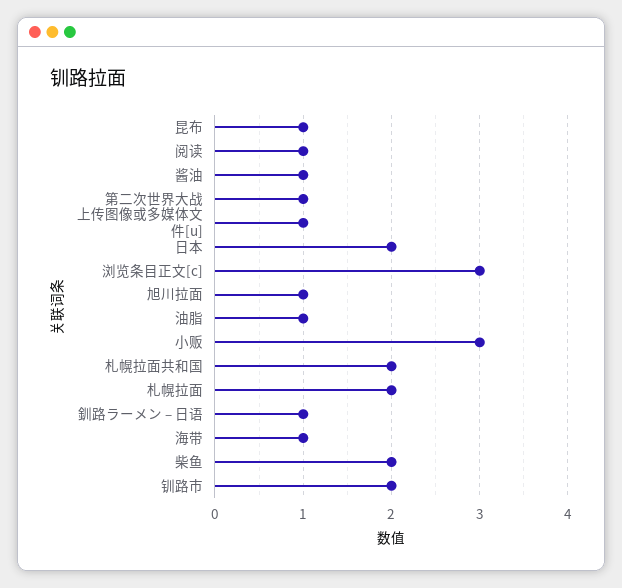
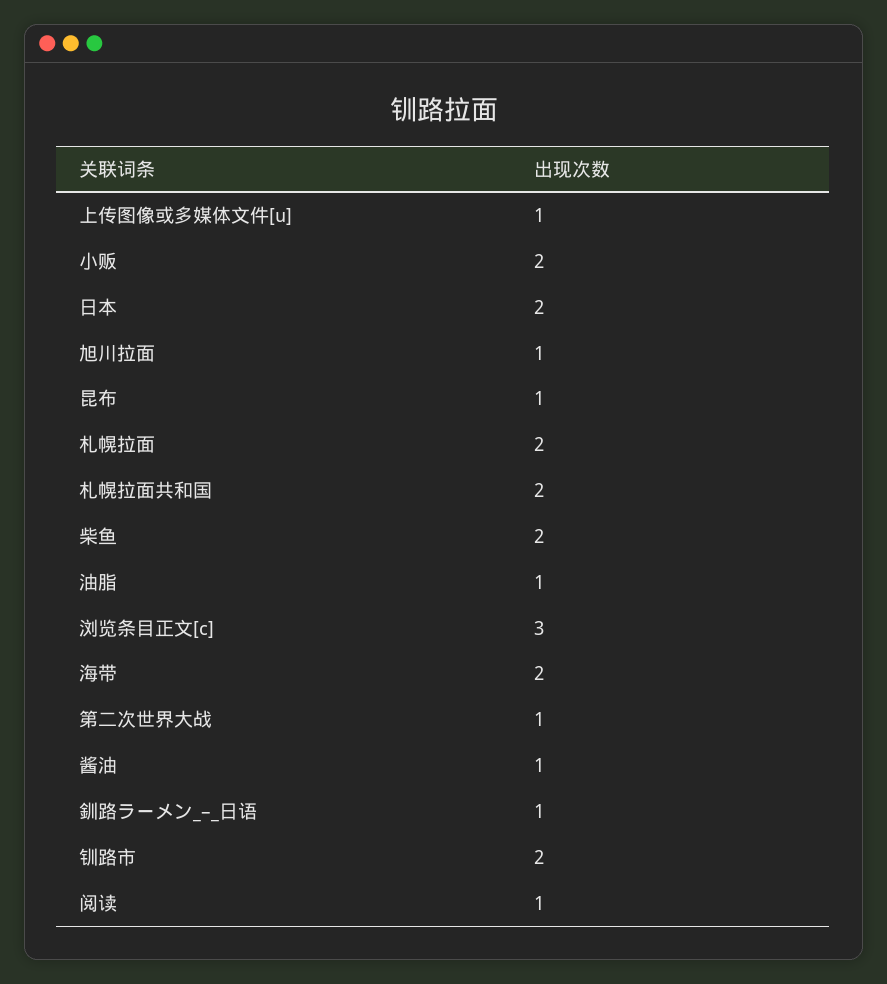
小贩: 3 -> 2
海带: 1 -> 2

